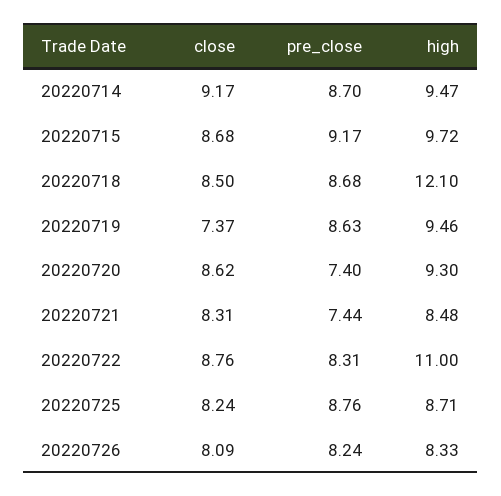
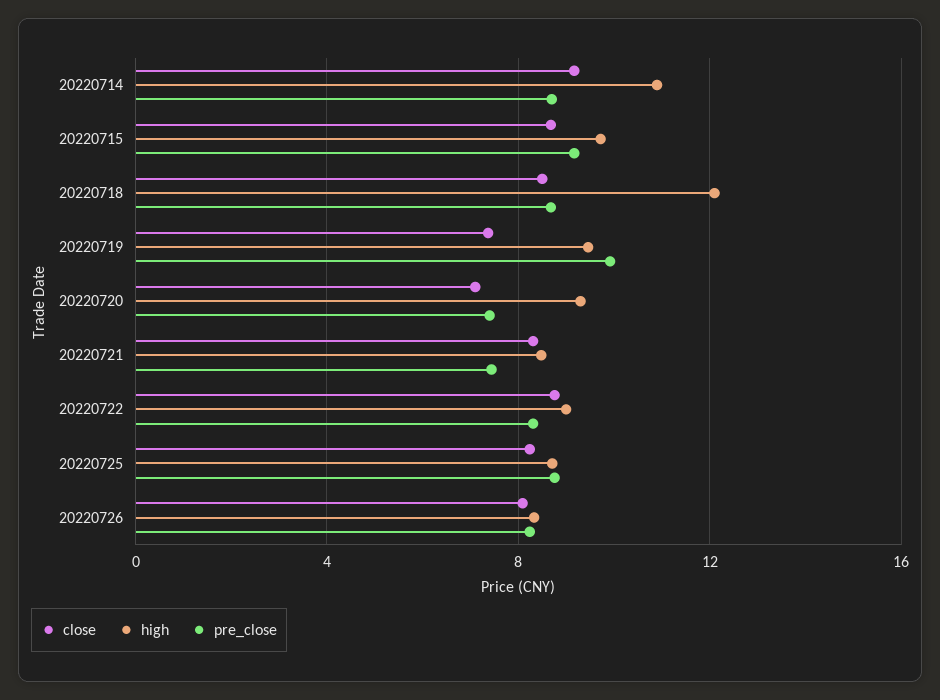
high, 20220714: 9.47 -> 11
pre_close, 20220719: 8.63 -> 10
close, 20220720: 8.62 -> 7
high, 20220722: 11 -> 9

